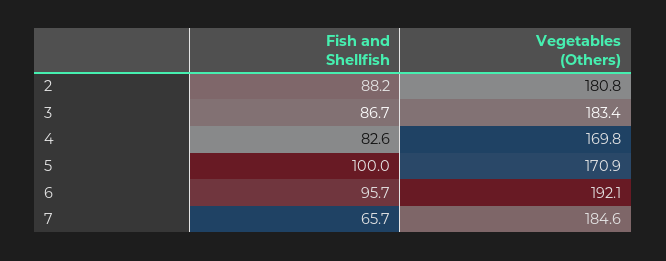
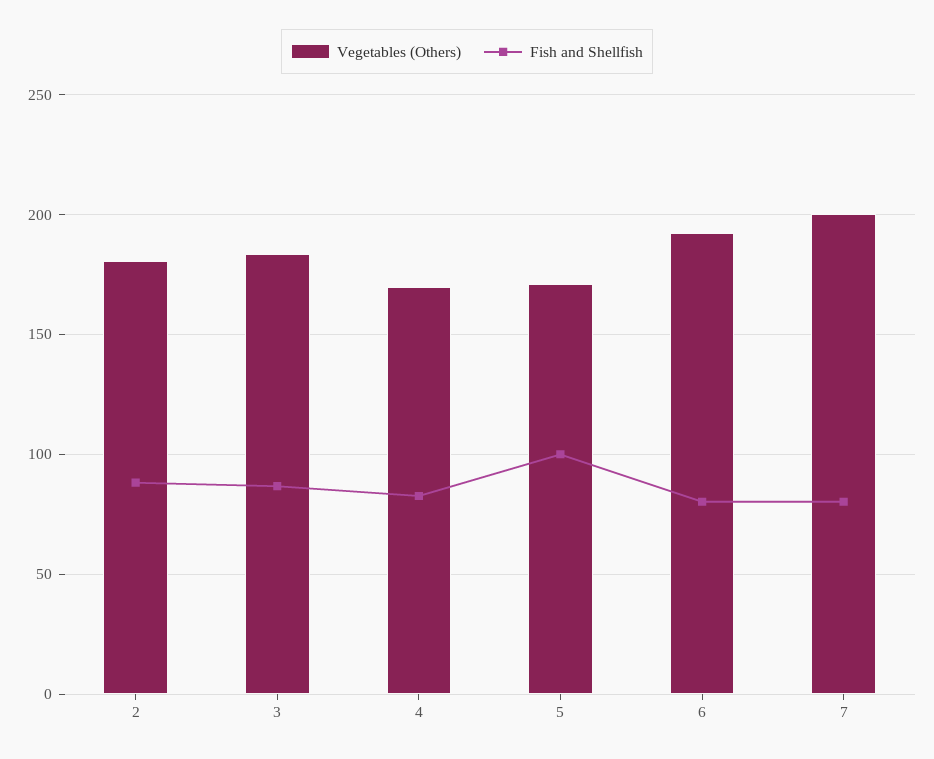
Fish and Shellfish, 6: 95.7 -> 80
Fish and Shellfish, 7: 65.7 -> 80
Vegetables (Others), 7: 184.6 -> 200

